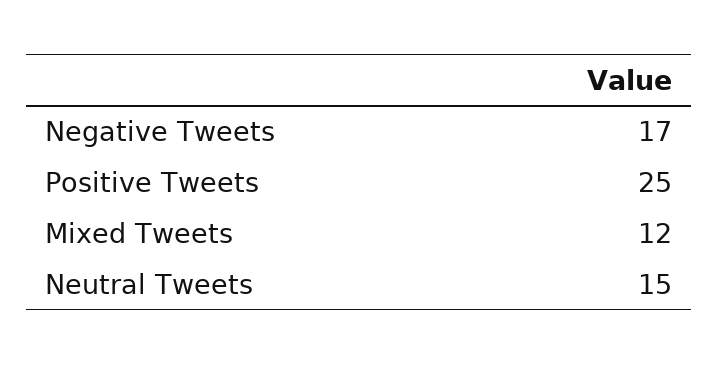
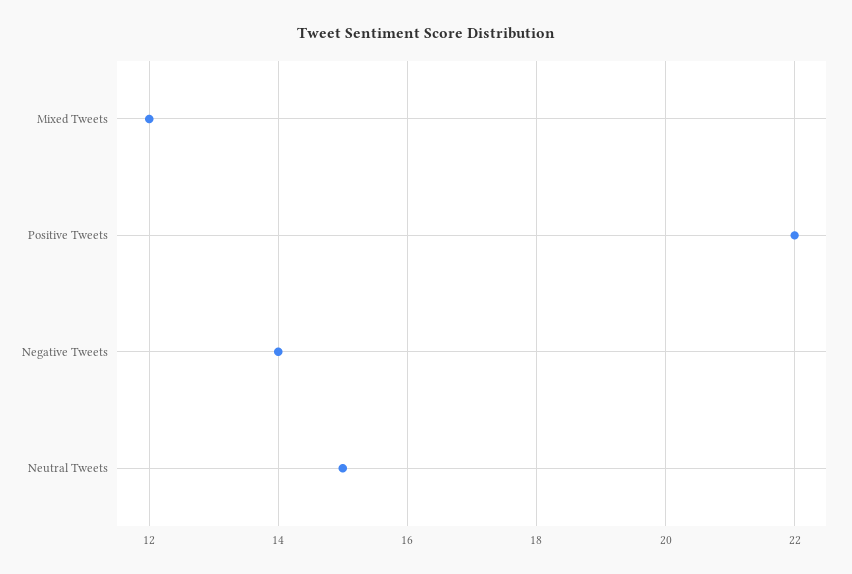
Negative Tweets: 17 -> 14
Positive Tweets: 25 -> 22

